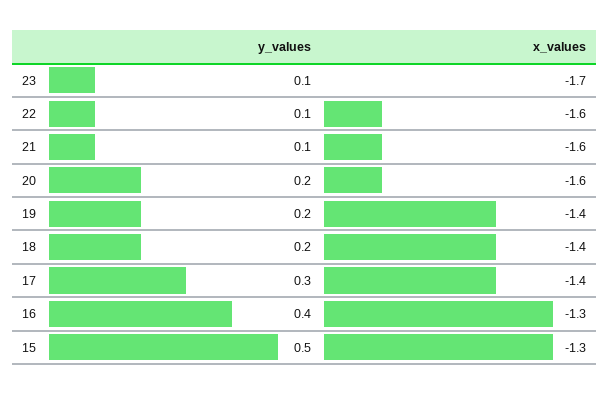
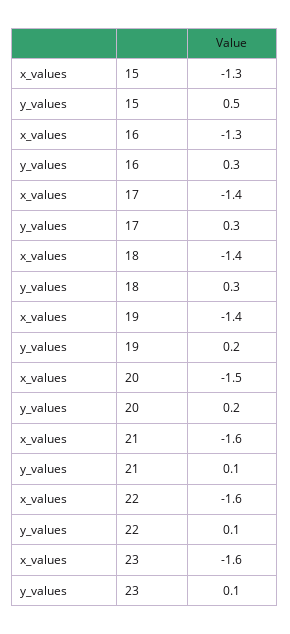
x_values, 23: -1.7 -> -1.6
x_values, 20: -1.6 -> -1.5
y_values, 18: 0.2 -> 0.3
y_values, 16: 0.4 -> 0.3

